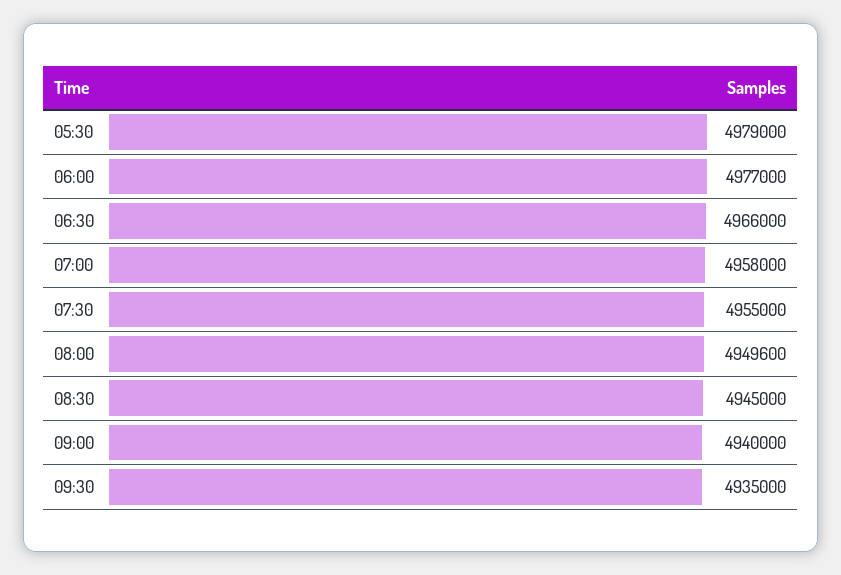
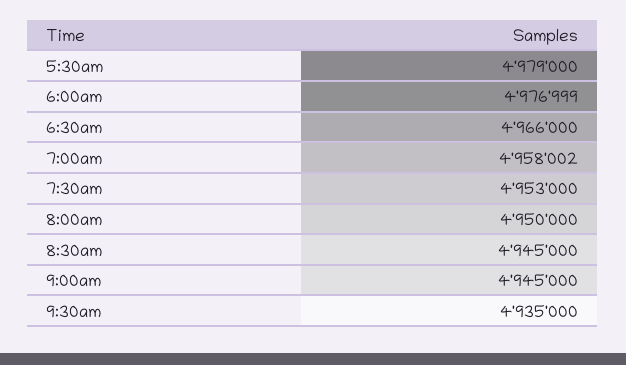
06:00: 4977000 -> 4976999
07:00: 4958000 -> 4958002
07:30: 4955000 -> 4953000
08:00: 4949600 -> 4950000
09:00: 4940000 -> 4945000

